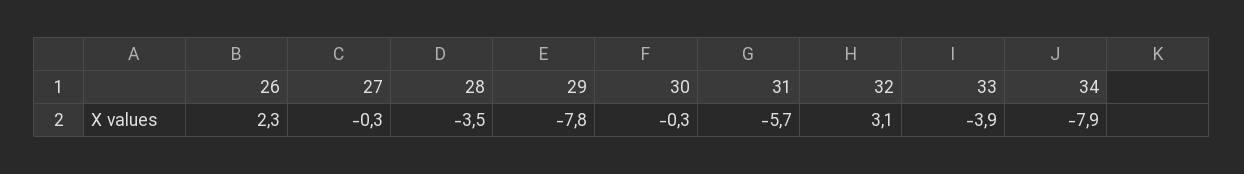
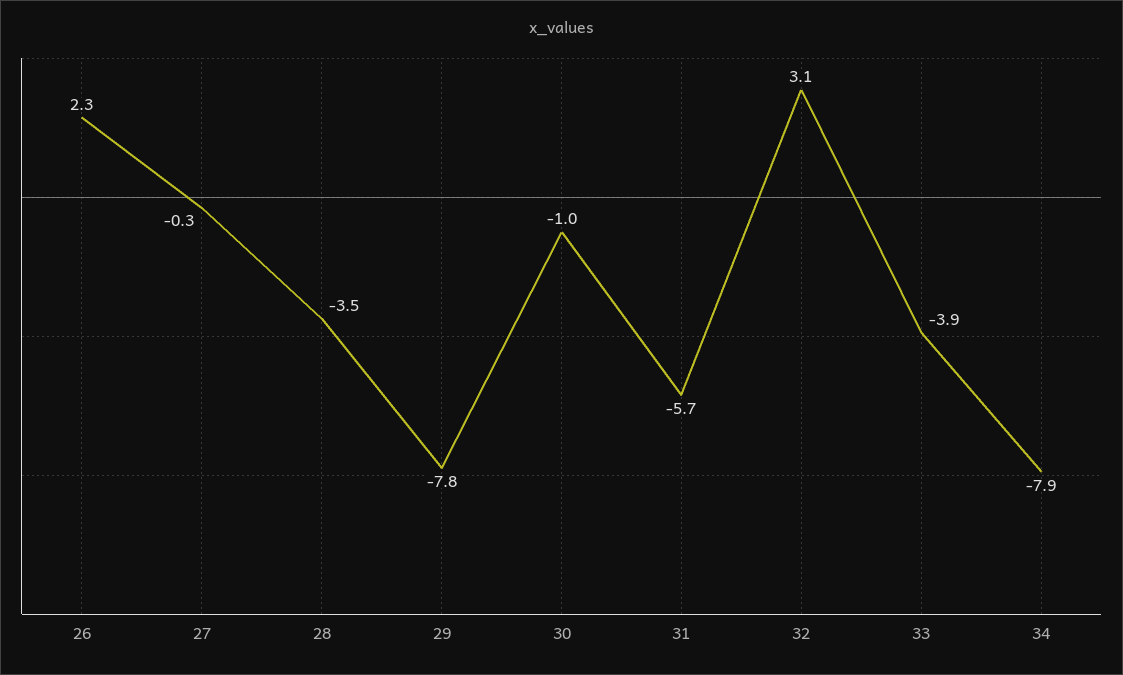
30: -0.3 -> -1

